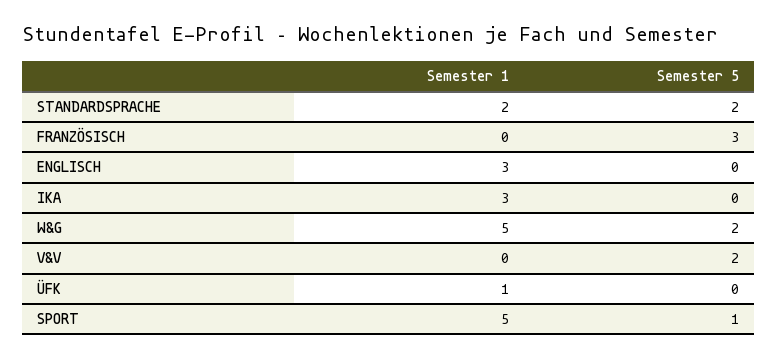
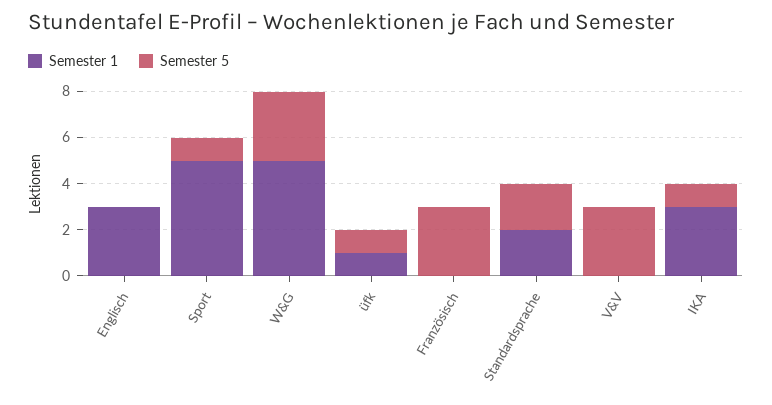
Semester 5, IKA: 0 -> 1
Semester 5, W&G: 2 -> 3
Semester 5, V&V: 2 -> 3
Semester 5, ÜFK: 0 -> 1

